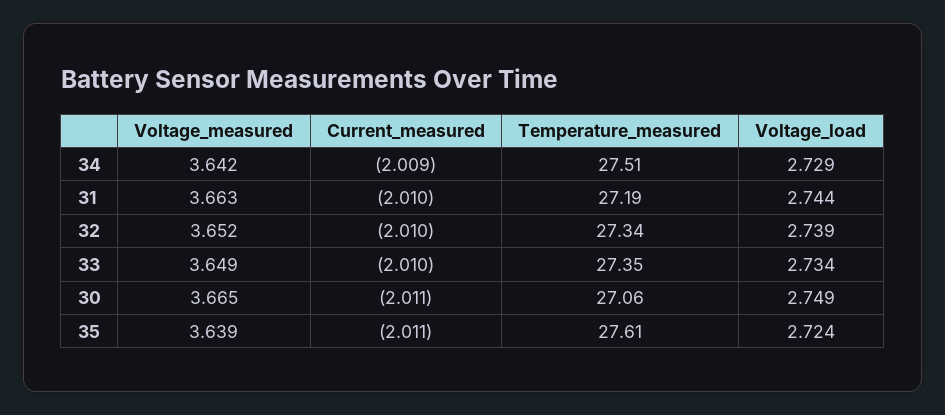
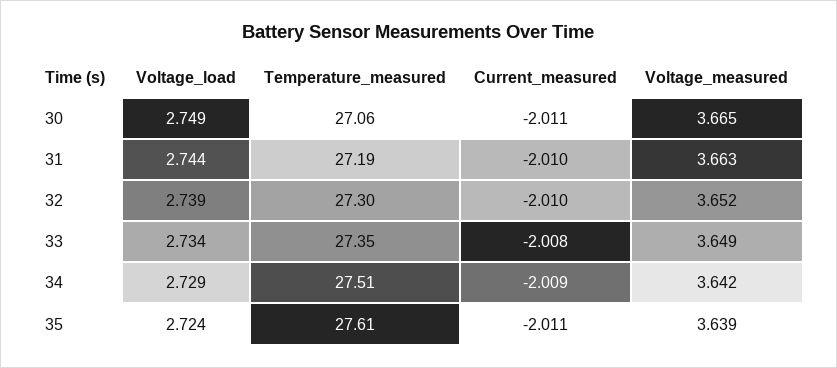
Temperature_measured, 32: 27.34 -> 27.3
Current_measured, 33: -2.01 -> -2.008

